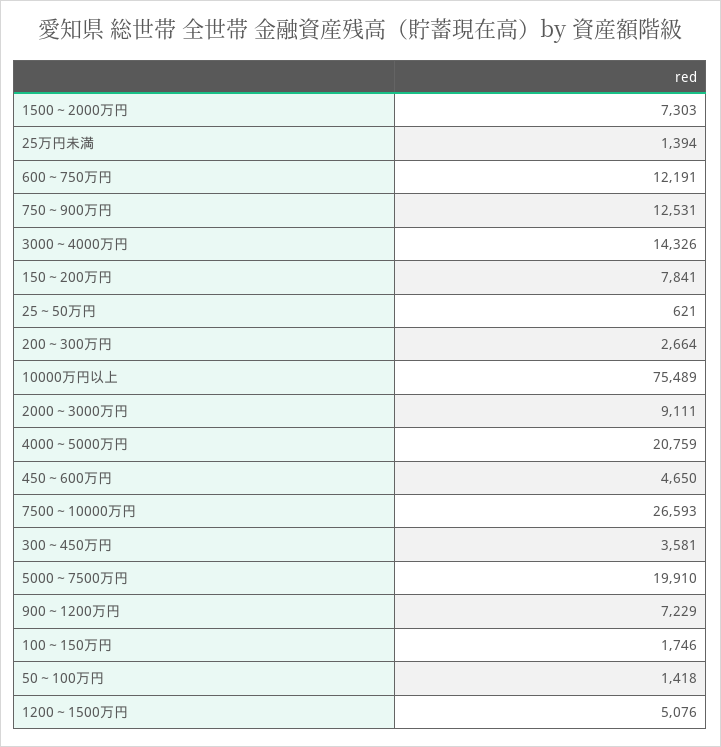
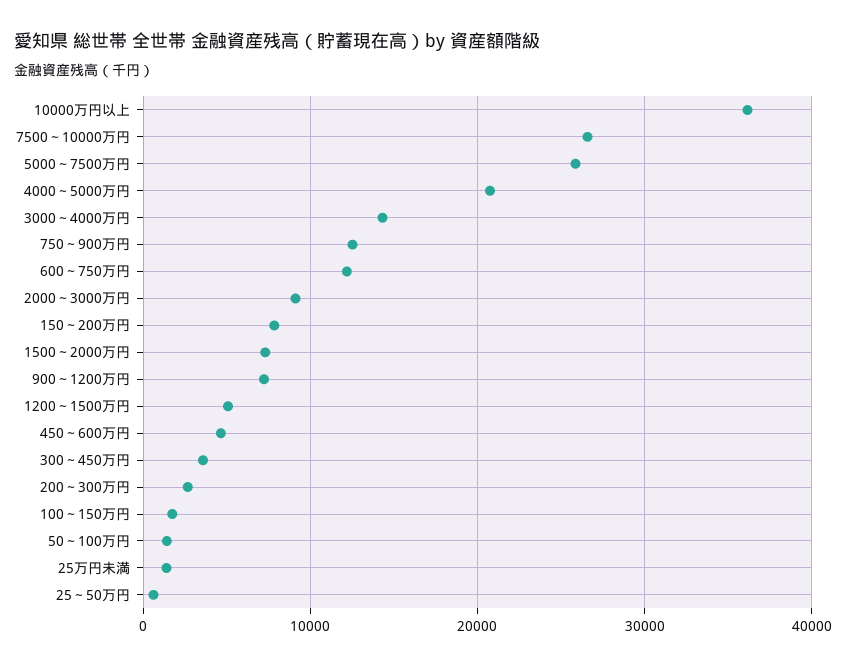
10000万円以上: 75489 -> 36000
5000～7500万円: 19910 -> 26000

